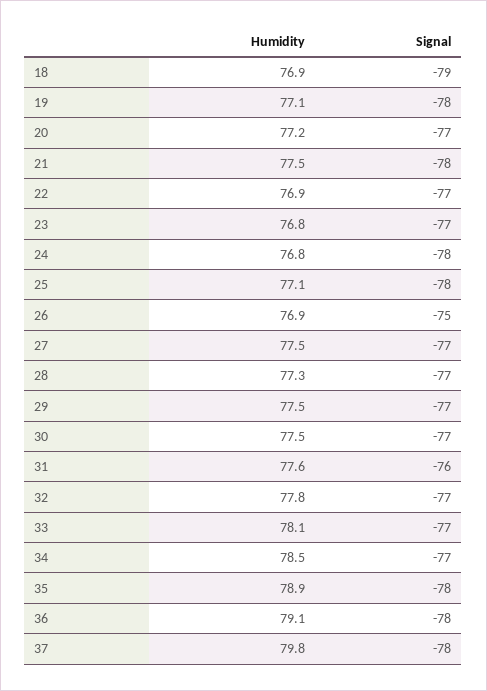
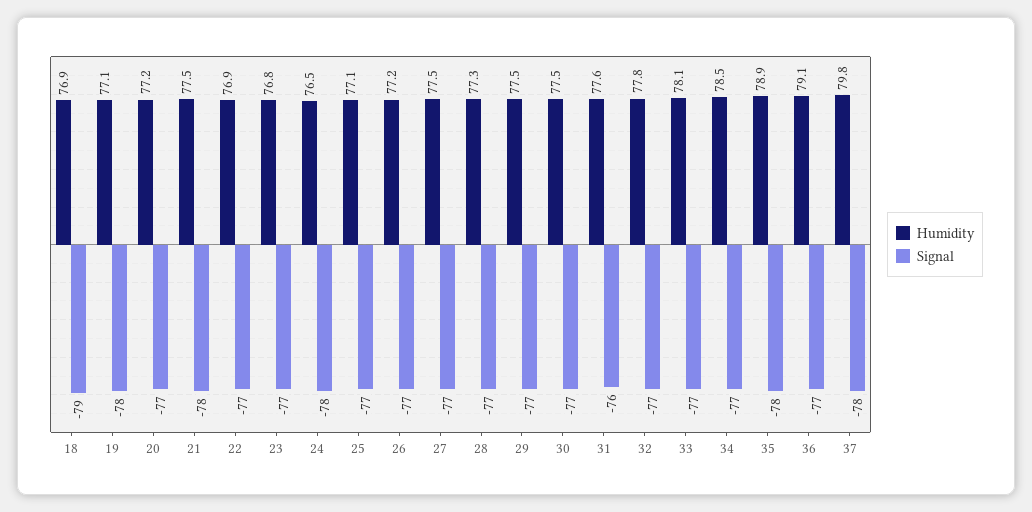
Humidity, 24: 76.8 -> 76.5
Signal, 25: -78 -> -77
Humidity, 26: 76.9 -> 77.2
Signal, 26: -75 -> -77
Signal, 36: -78 -> -77

